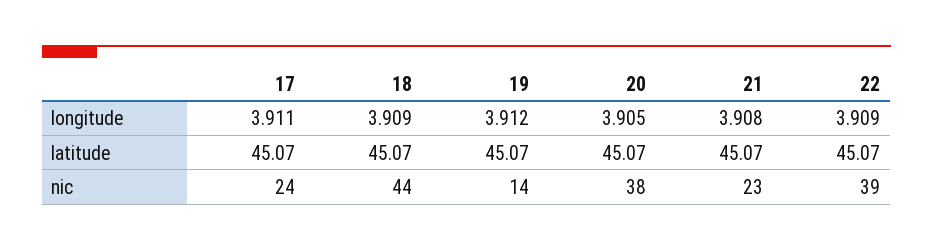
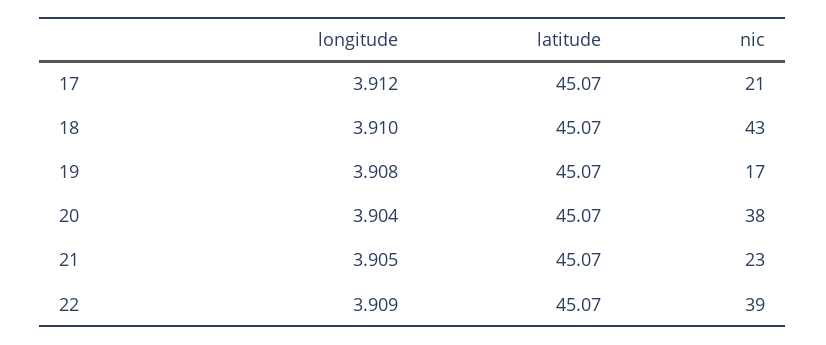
17, longitude: 3.911 -> 3.912
18, longitude: 3.909 -> 3.91
19, longitude: 3.912 -> 3.908
20, longitude: 3.905 -> 3.904
21, longitude: 3.908 -> 3.905
17, nic: 24 -> 21
18, nic: 44 -> 43
19, nic: 14 -> 17

